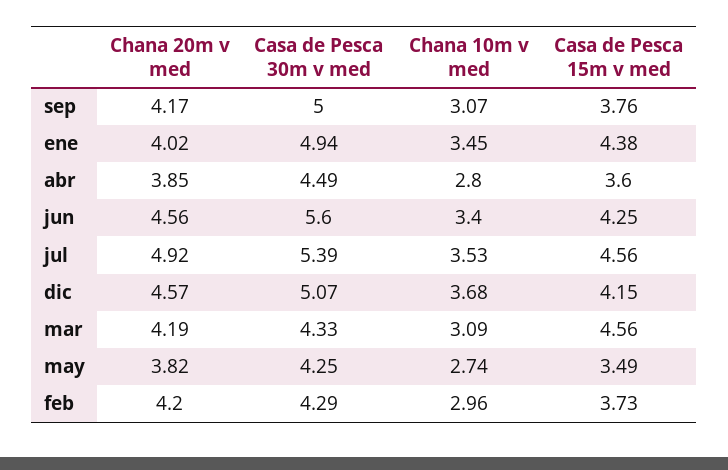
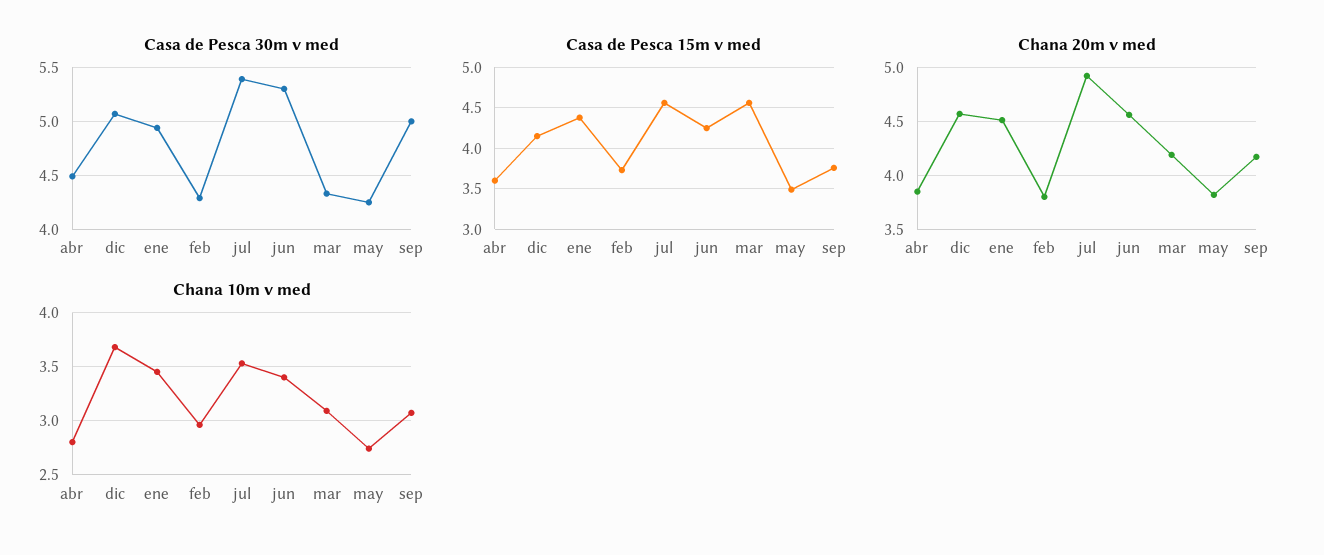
Chana 20m v med, ene: 4.02 -> 4.5
Casa de Pesca 30m v med, jun: 5.6 -> 5.3
Chana 20m v med, feb: 4.2 -> 3.8

